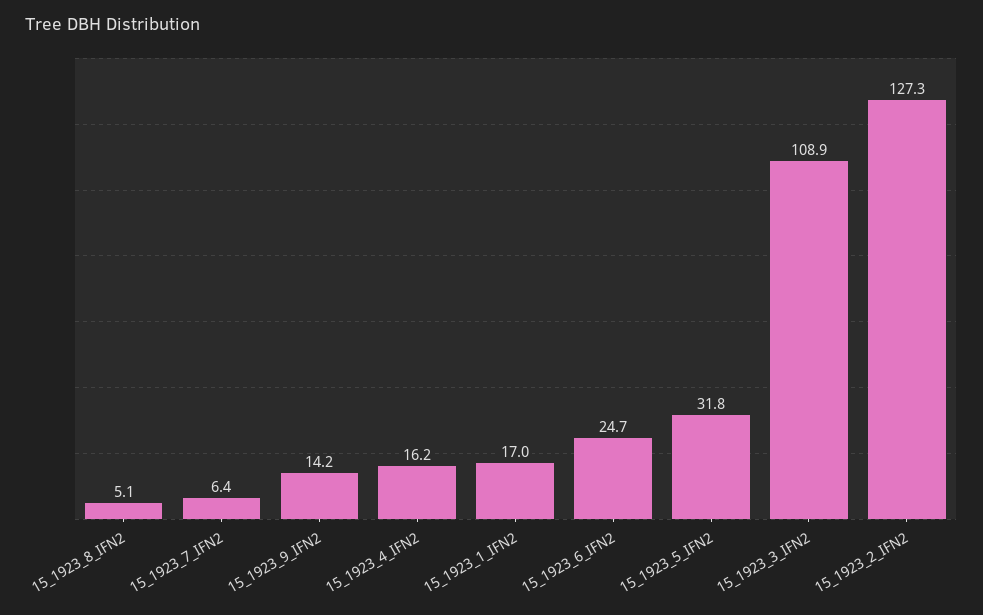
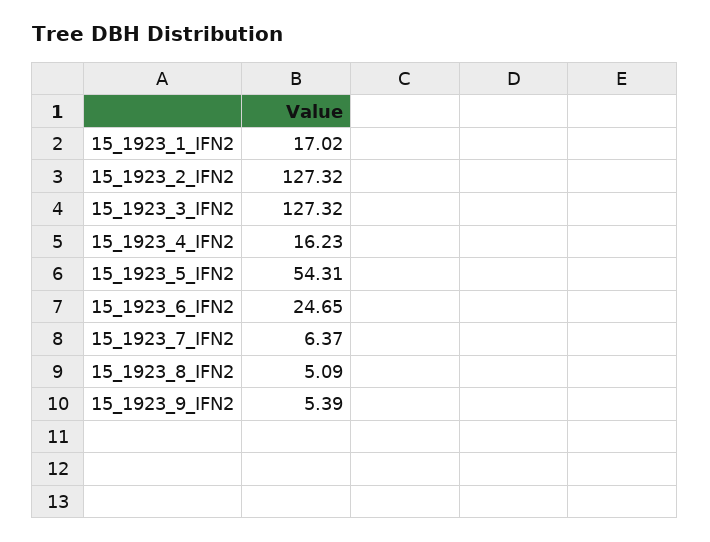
15_1923_9_IFN2: 14.2 -> 5.39
15_1923_5_IFN2: 31.8 -> 54.31
15_1923_3_IFN2: 108.9 -> 127.32

